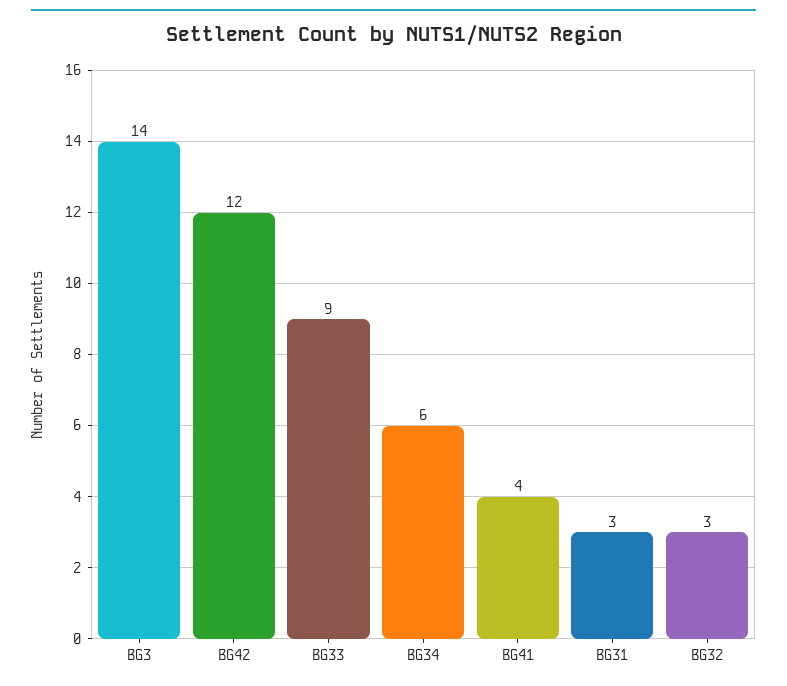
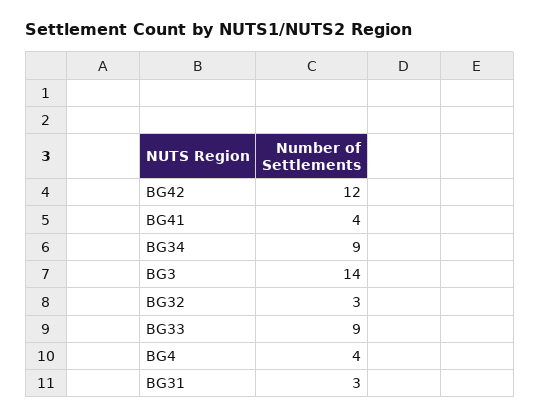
BG34: 6 -> 9
BG4: none -> 4

